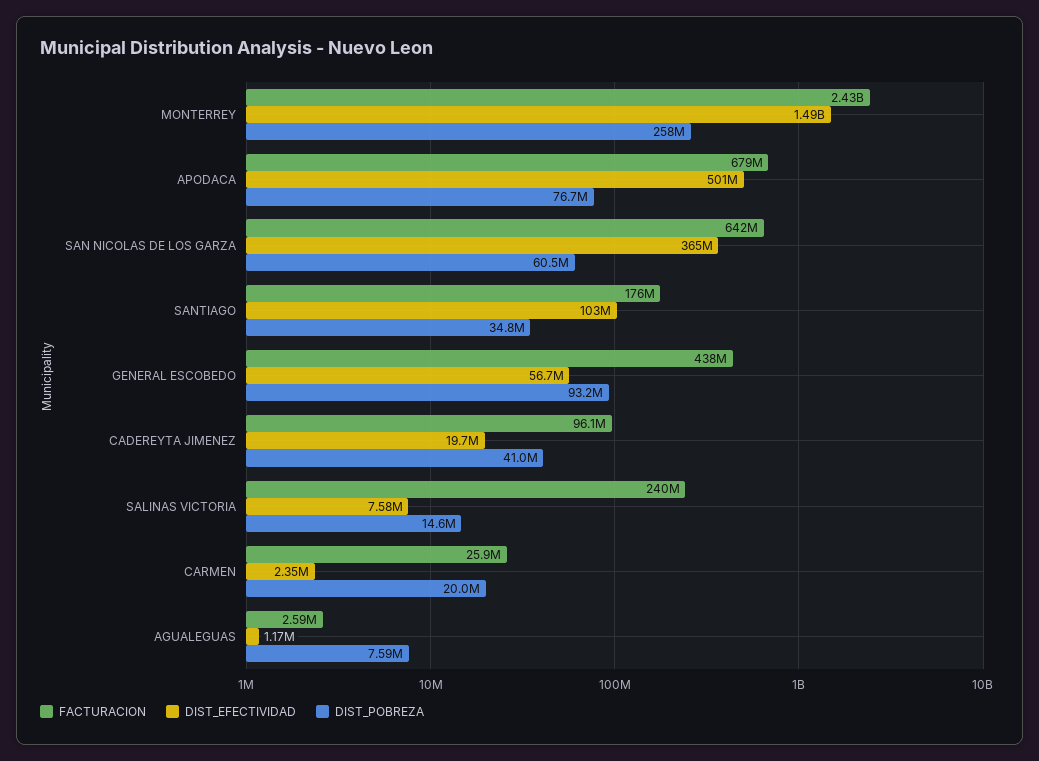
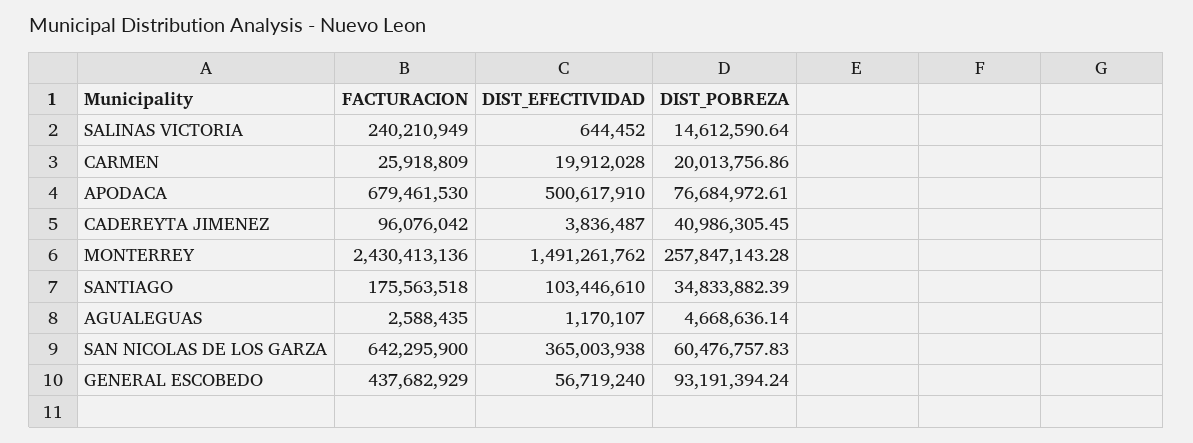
DIST_EFECTIVIDAD, CADEREYTA JIMENEZ: 19700000 -> 3836487
DIST_EFECTIVIDAD, SALINAS VICTORIA: 7580000 -> 644452
DIST_EFECTIVIDAD, CARMEN: 2350000 -> 19912028
DIST_POBREZA, AGUALEGUAS: 7590000 -> 4668636.14

